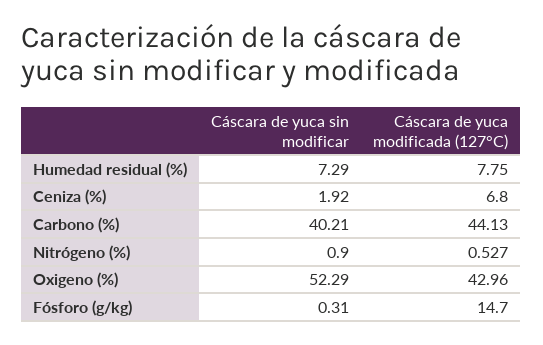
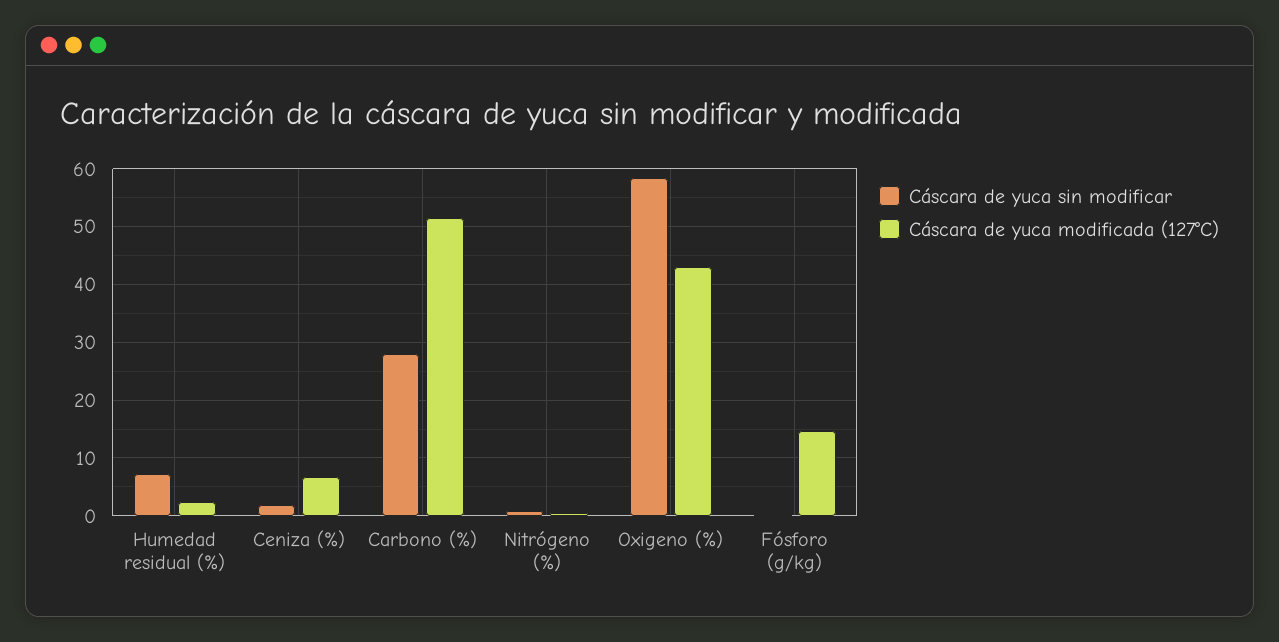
Cáscara de yuca modificada (127°C), Humedad residual (%): 7.75 -> 2
Cáscara de yuca sin modificar, Carbono (%): 40.21 -> 28
Cáscara de yuca modificada (127°C), Carbono (%): 44.13 -> 52
Cáscara de yuca sin modificar, Oxigeno (%): 52.29 -> 58

